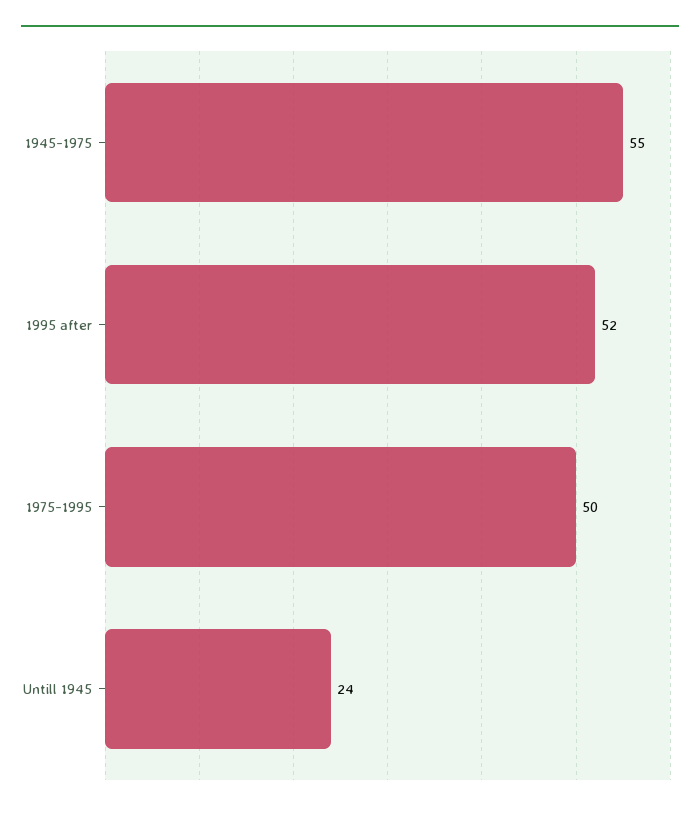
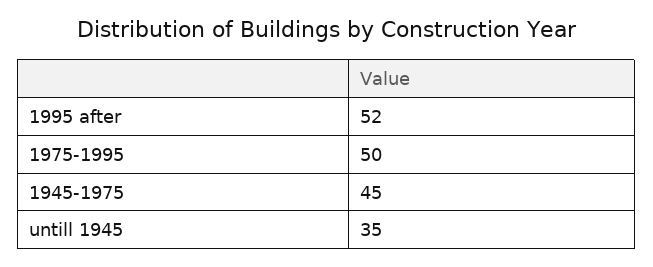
1945-1975: 55 -> 45
Untill 1945: 24 -> 35

